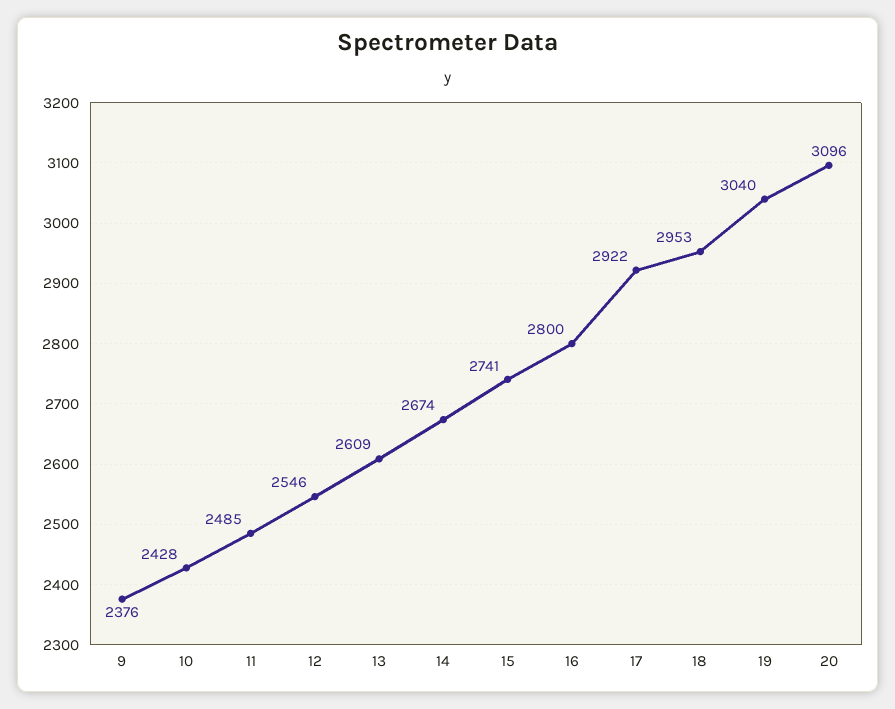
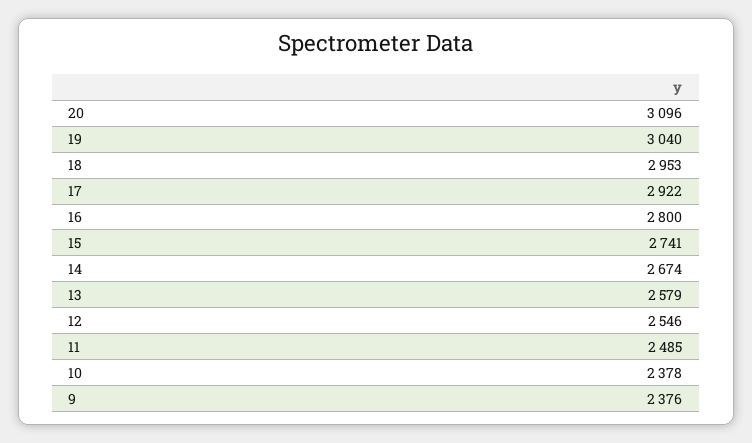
10: 2428 -> 2378
13: 2609 -> 2579

